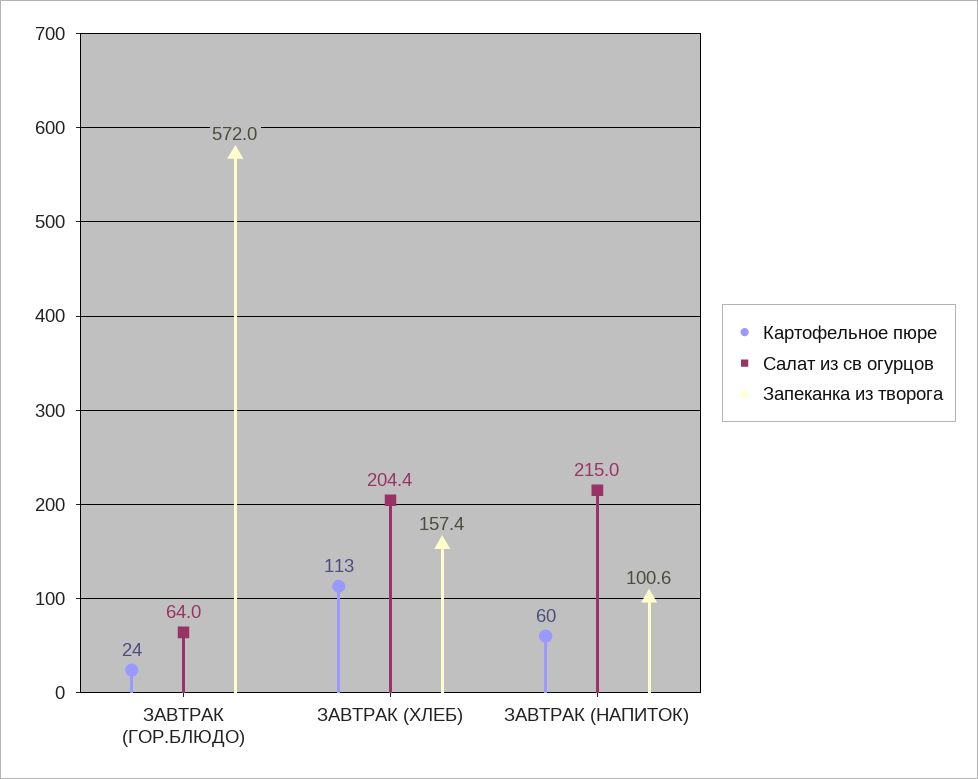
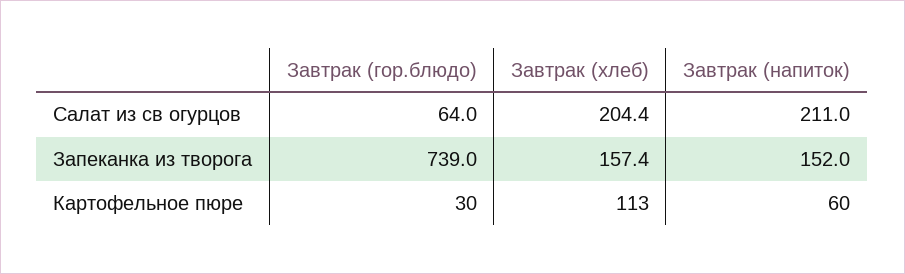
Картофельное пюре, ЗАВТРАК (ГОР.БЛЮДО): 24 -> 30
Запеканка из творога, ЗАВТРАК (ГОР.БЛЮДО): 572 -> 739
Салат из св огурцов, ЗАВТРАК (НАПИТОК): 215 -> 211
Запеканка из творога, ЗАВТРАК (НАПИТОК): 100.6 -> 152

